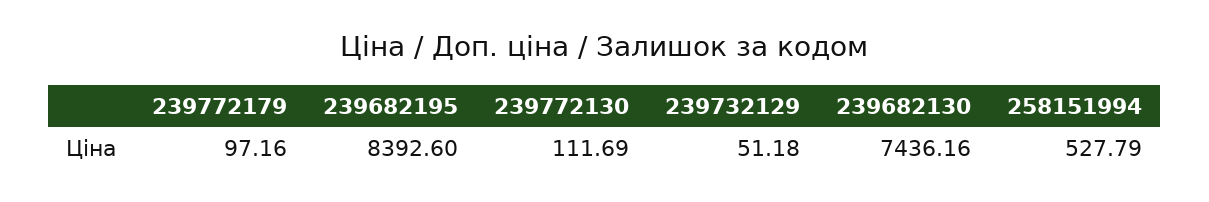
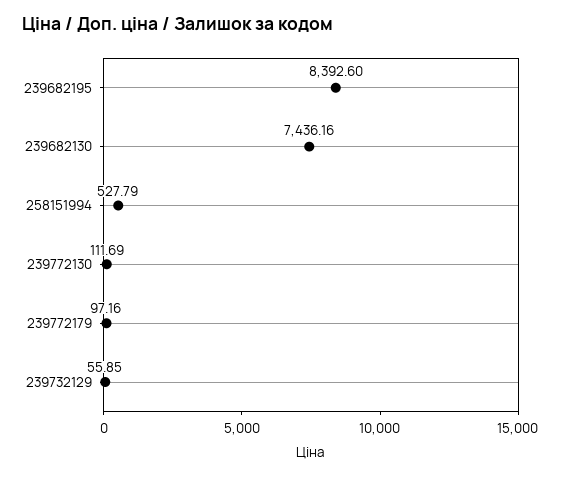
239732129: 51.18 -> 55.85

